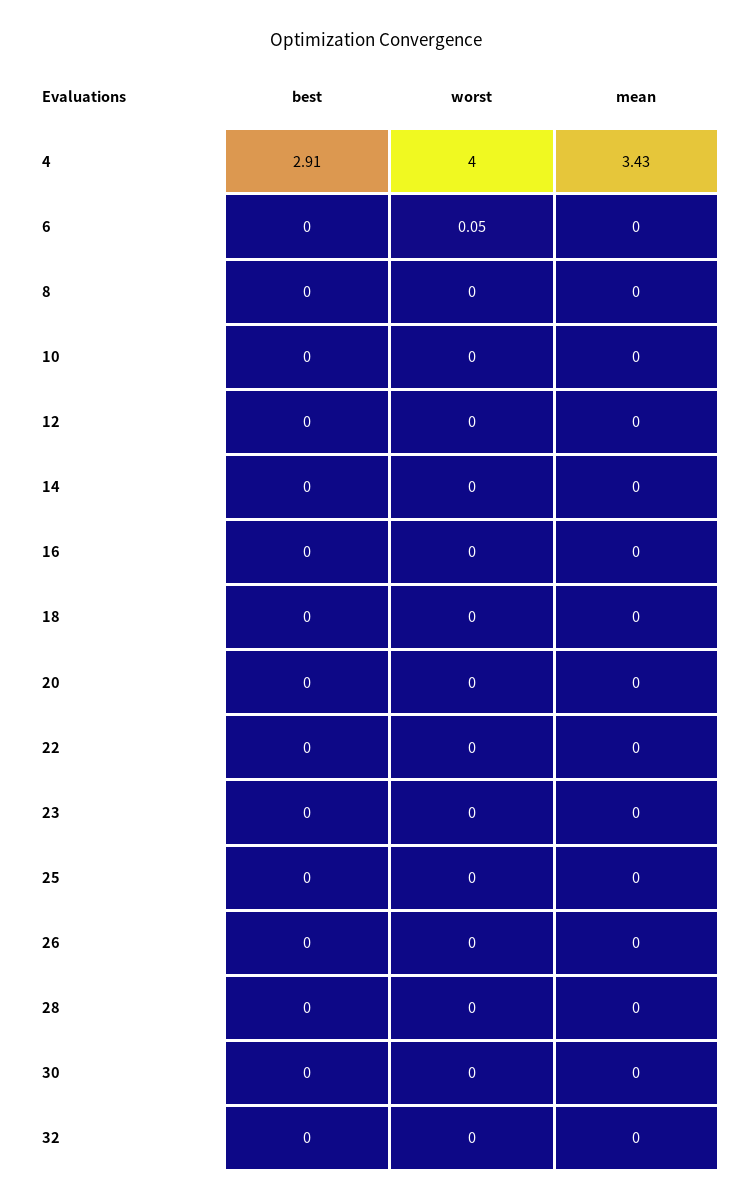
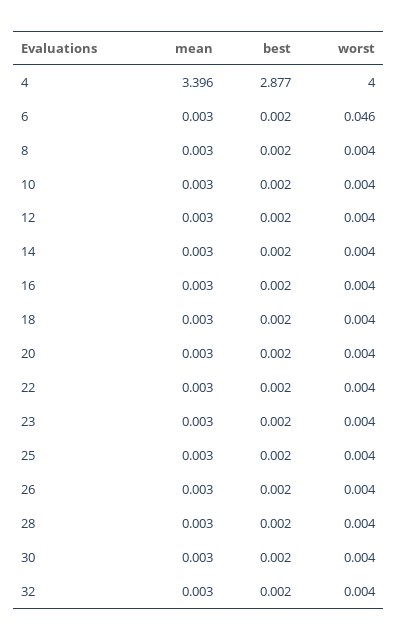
best, 4: 2.91 -> 2.877
mean, 4: 3.43 -> 3.396

